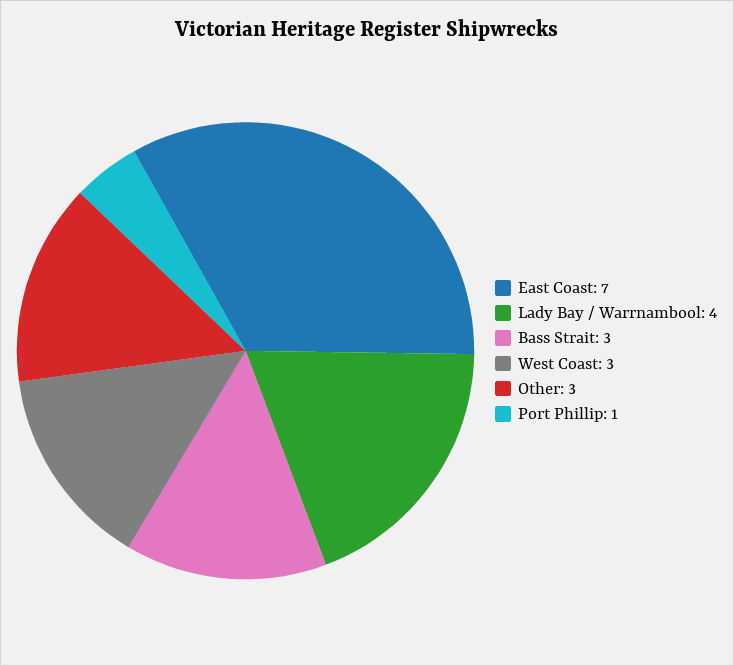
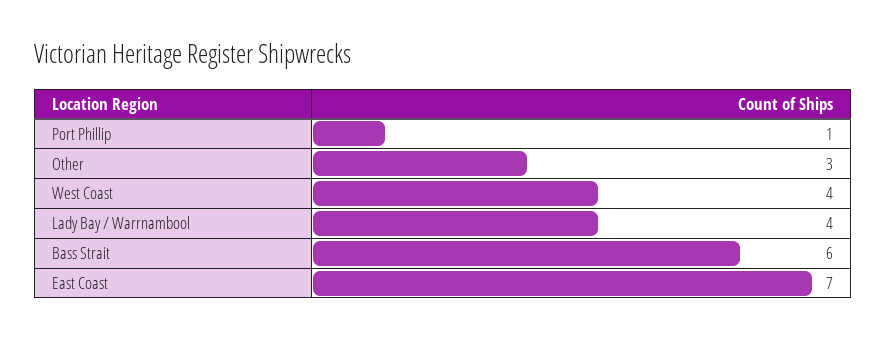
Bass Strait: 3 -> 6
West Coast: 3 -> 4

